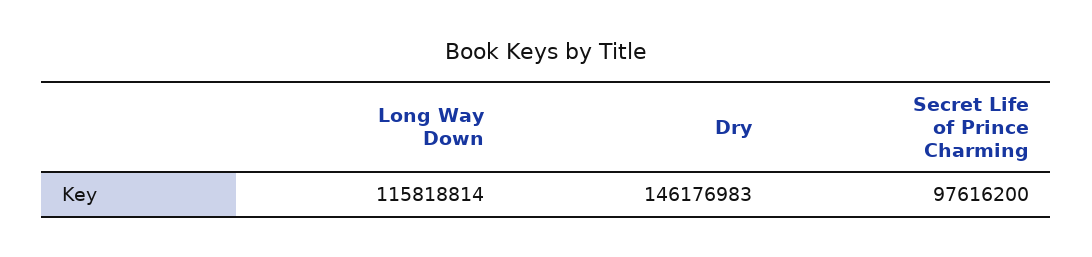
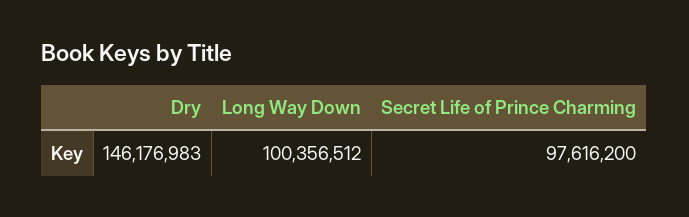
Long Way Down: 115818814 -> 100356512

